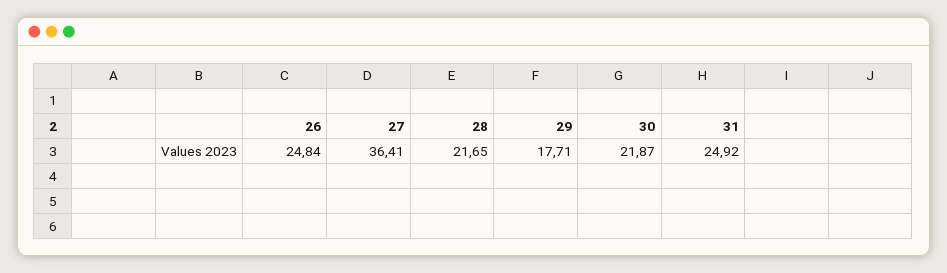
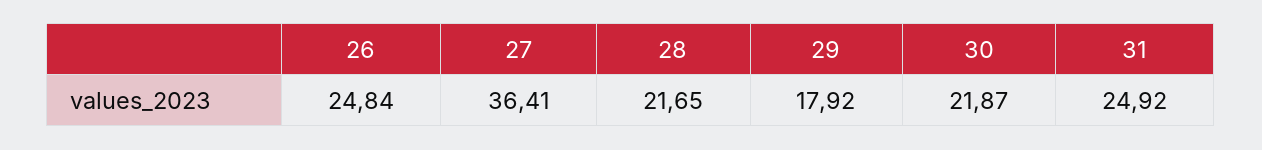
29: 17.71 -> 17.92

